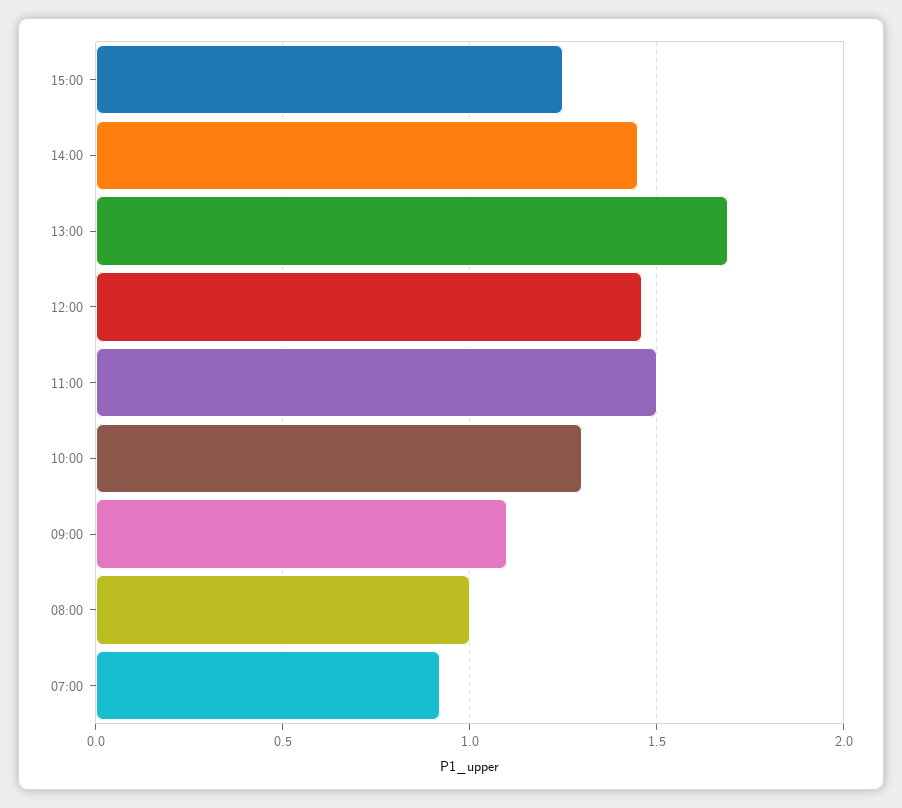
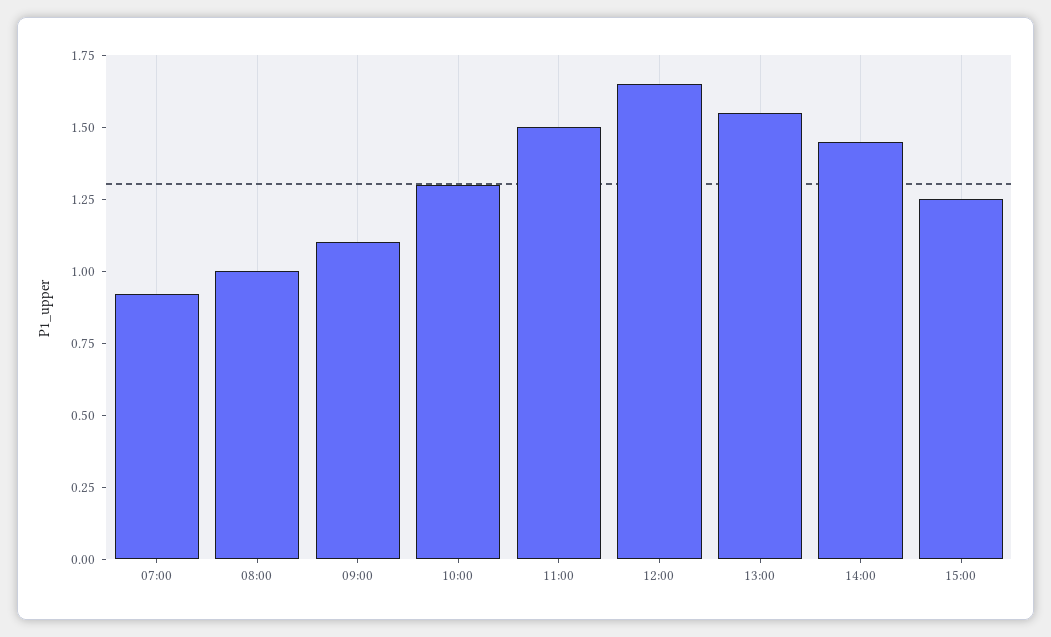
13:00: 1.7 -> 1.55
12:00: 1.45 -> 1.65

